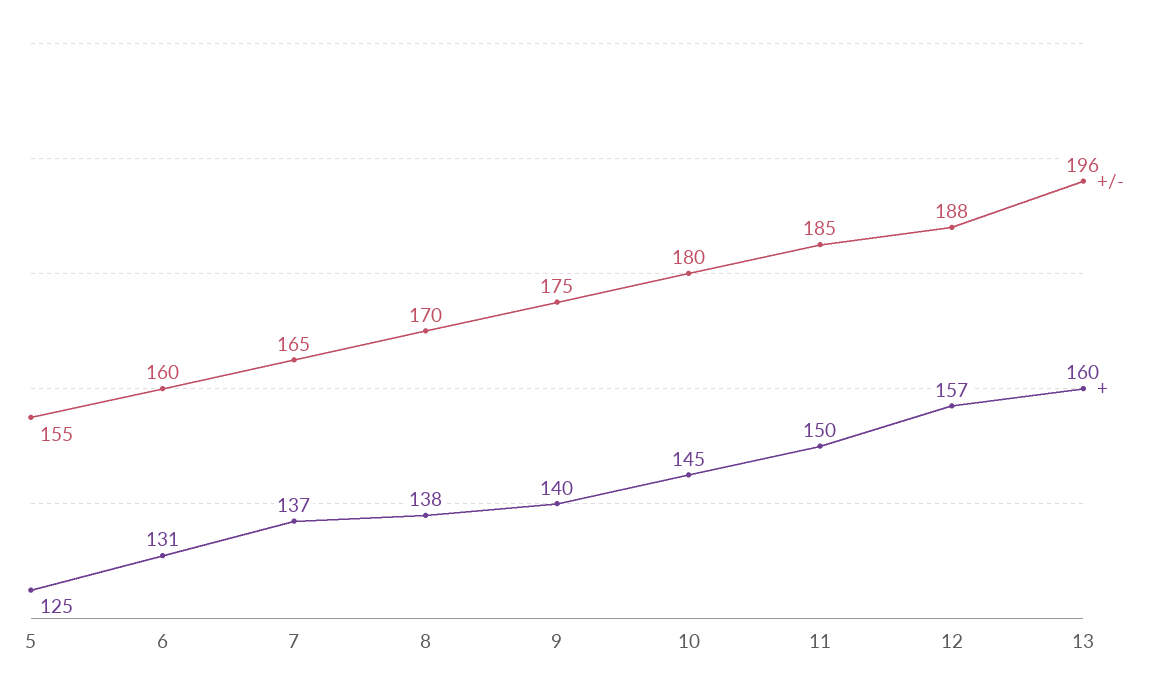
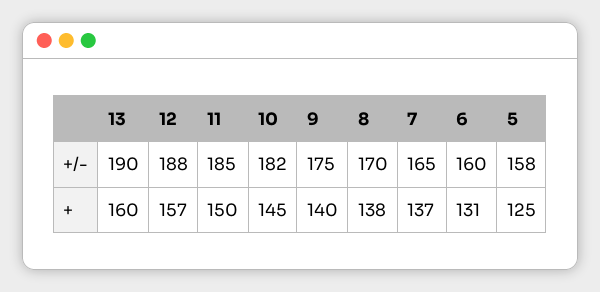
+/-, 5: 155 -> 158
+/-, 10: 180 -> 182
+/-, 13: 196 -> 190

